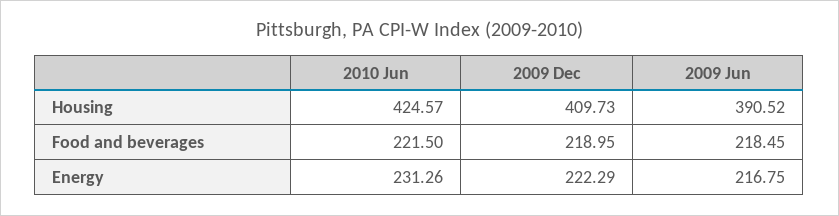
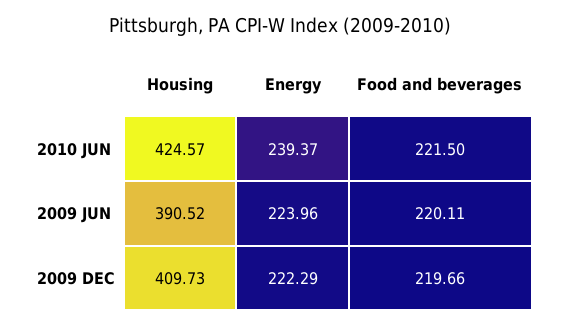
2009 Dec, Food and beverages: 218.95 -> 219.66
2009 Jun, Food and beverages: 218.45 -> 220.11
2010 Jun, Energy: 231.26 -> 239.37
2009 Jun, Energy: 216.75 -> 223.96

